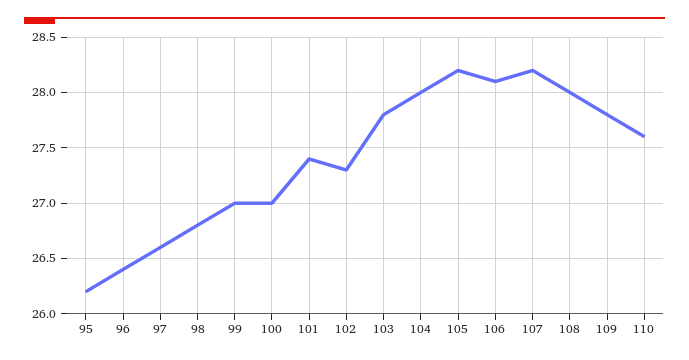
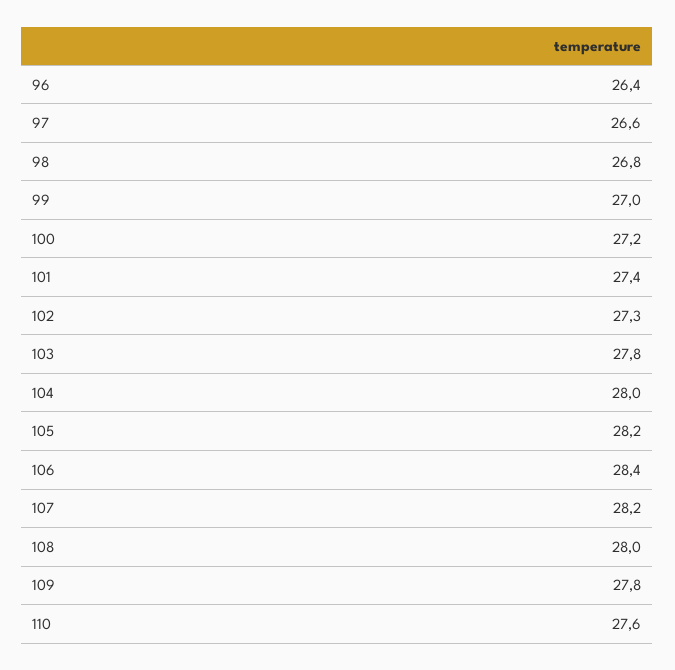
95: 26.2 -> none
100: 27 -> 27.2
106: 28.1 -> 28.4

